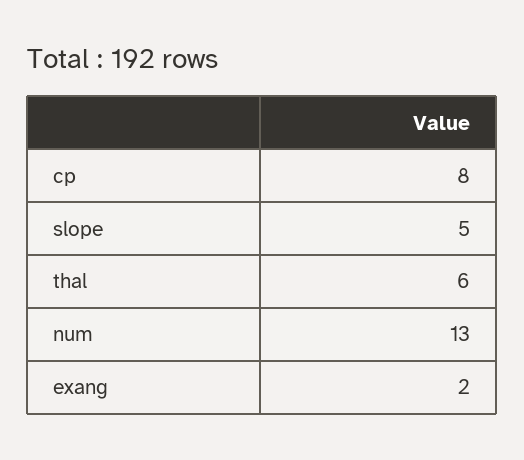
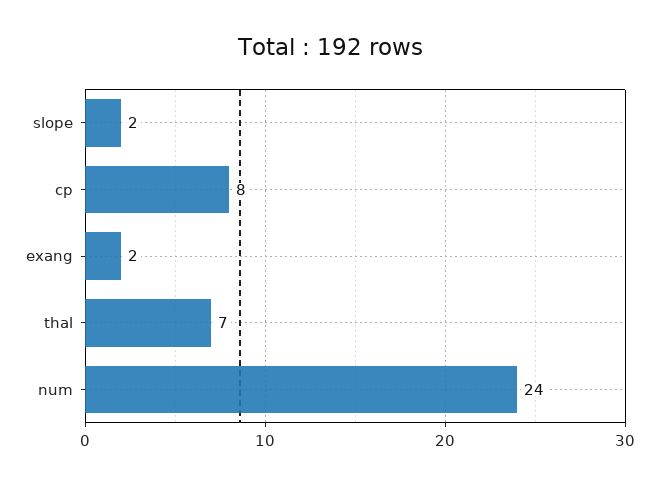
slope: 5 -> 2
thal: 6 -> 7
num: 13 -> 24

